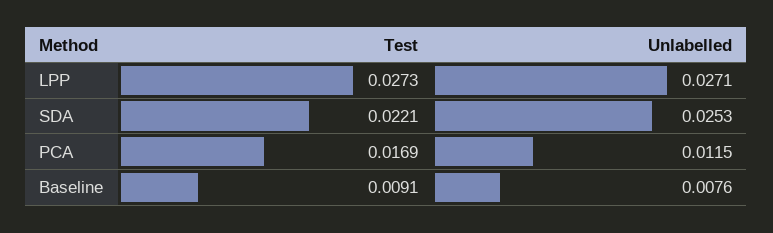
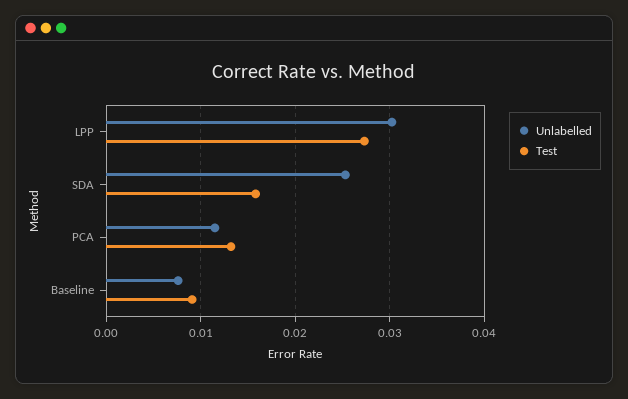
Unlabelled, LPP: 0.0271 -> 0.03
Test, SDA: 0.0221 -> 0.016
Test, PCA: 0.0169 -> 0.013

